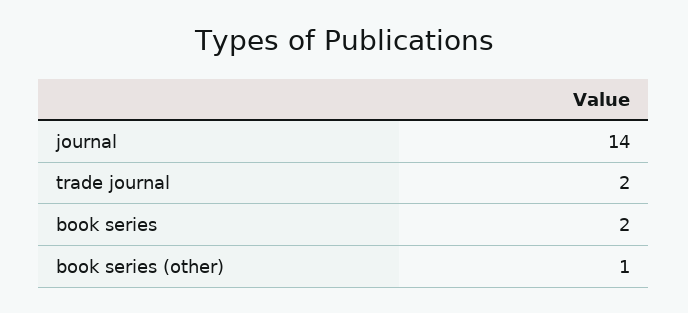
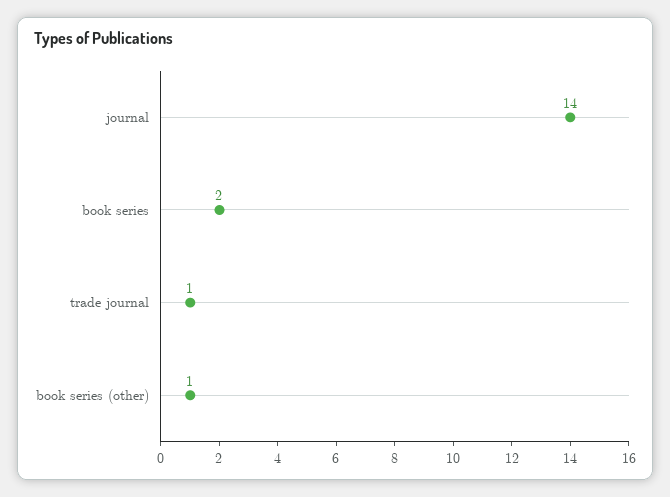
trade journal: 2 -> 1

